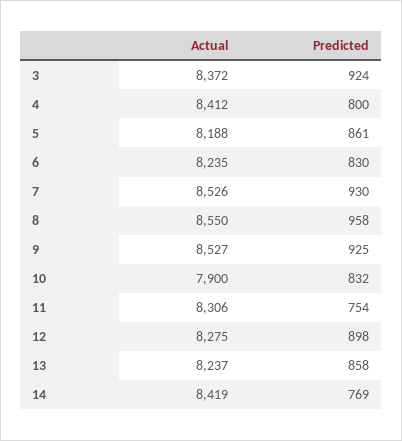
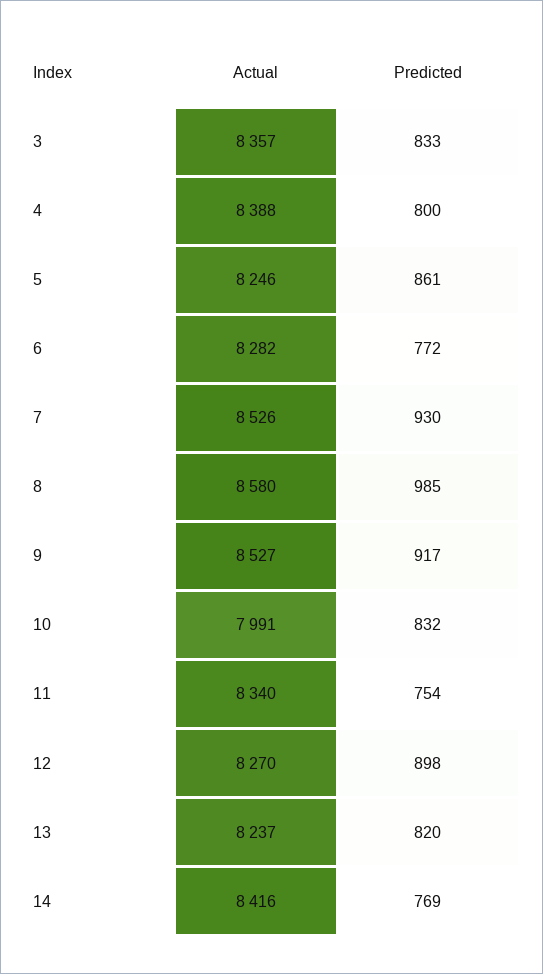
Actual, 3: 8372 -> 8357
Predicted, 3: 924 -> 833
Actual, 4: 8412 -> 8388
Actual, 5: 8188 -> 8246
Actual, 6: 8235 -> 8282
Predicted, 6: 830 -> 772
Actual, 8: 8550 -> 8580
Predicted, 8: 958 -> 985
Predicted, 9: 925 -> 917
Actual, 10: 7900 -> 7991
Actual, 11: 8306 -> 8340
Actual, 12: 8275 -> 8270
Predicted, 13: 858 -> 820
Actual, 14: 8419 -> 8416

